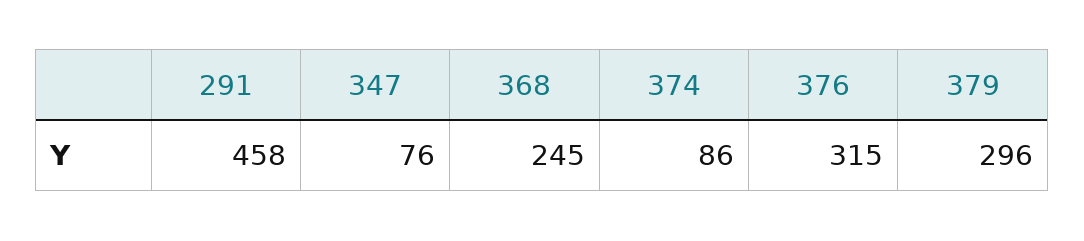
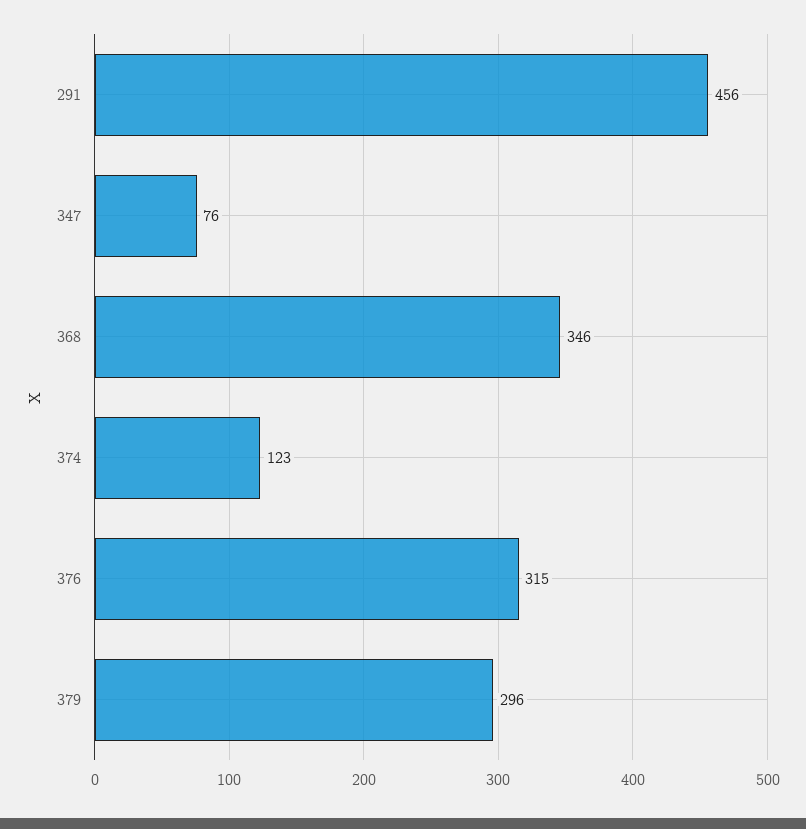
291: 458 -> 456
368: 245 -> 346
374: 86 -> 123

